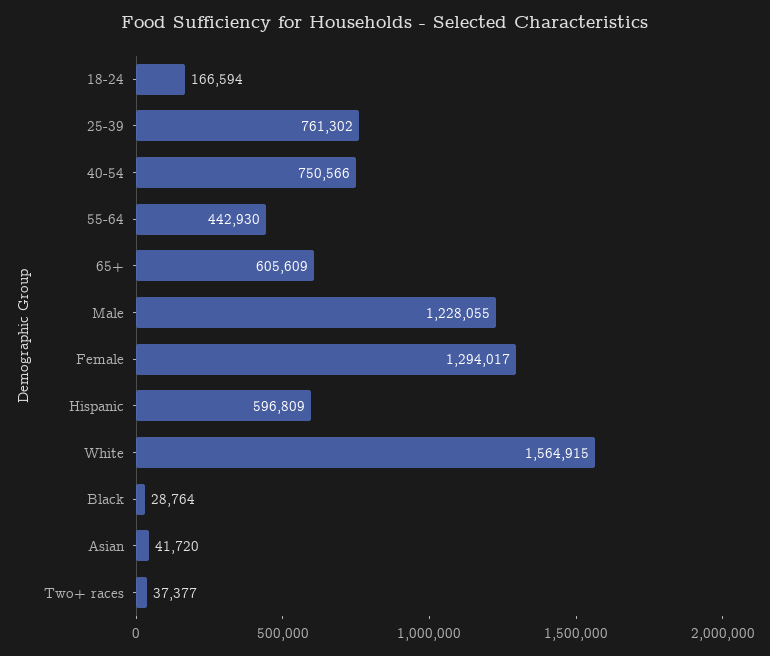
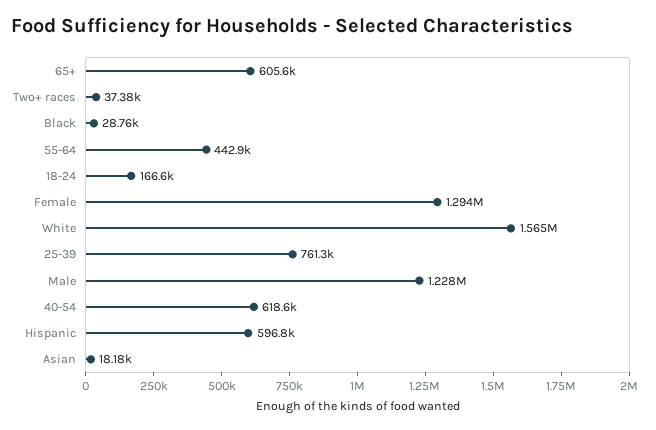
40-54: 750566 -> 618600
Asian: 41720 -> 18180

